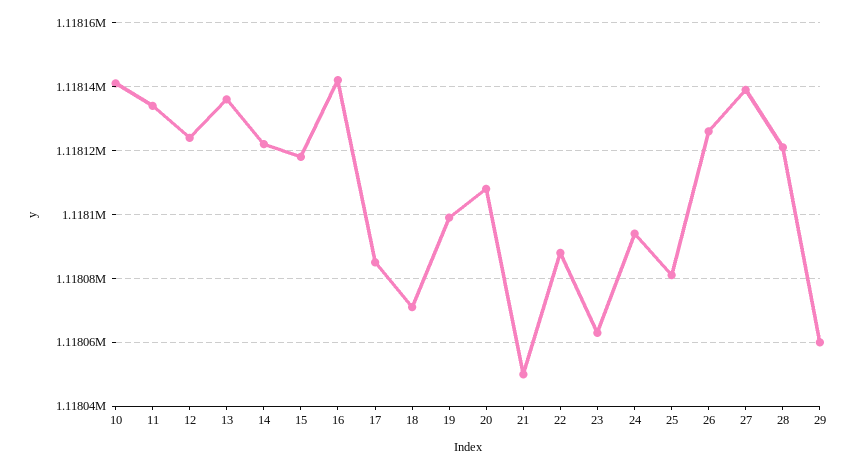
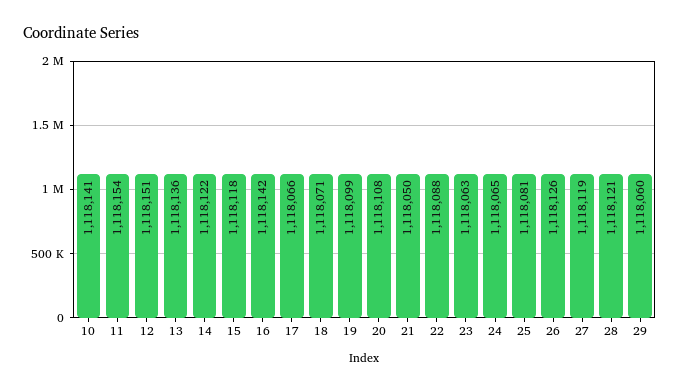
11: 1118135 -> 1118154
12: 1118125 -> 1118151
17: 1118085 -> 1118066
24: 1118095 -> 1118065
27: 1118140 -> 1118119

